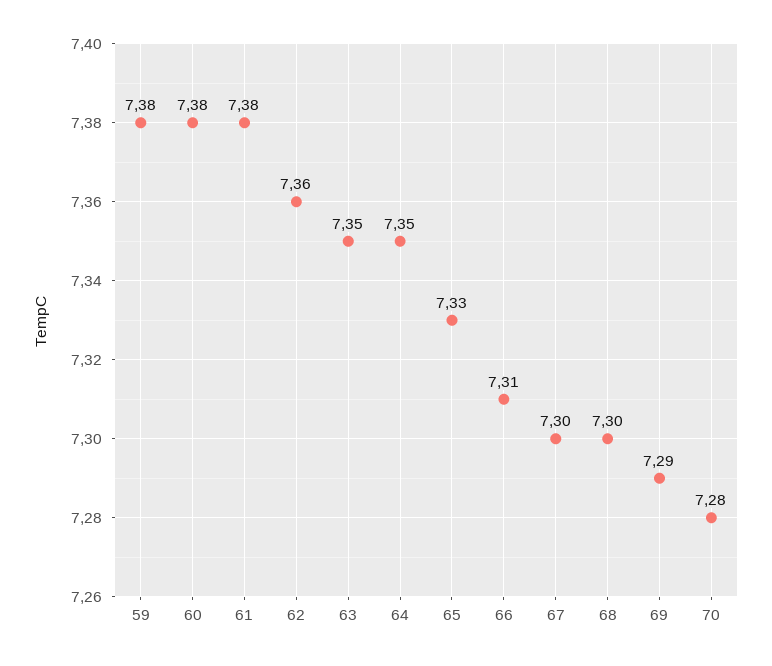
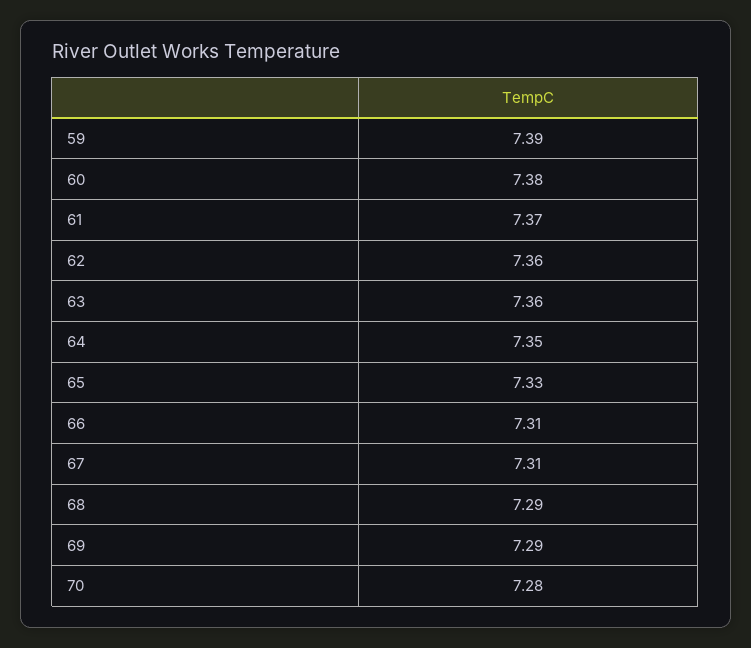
59: 7.38 -> 7.39
61: 7.38 -> 7.37
63: 7.35 -> 7.36
67: 7.3 -> 7.31
68: 7.3 -> 7.29

